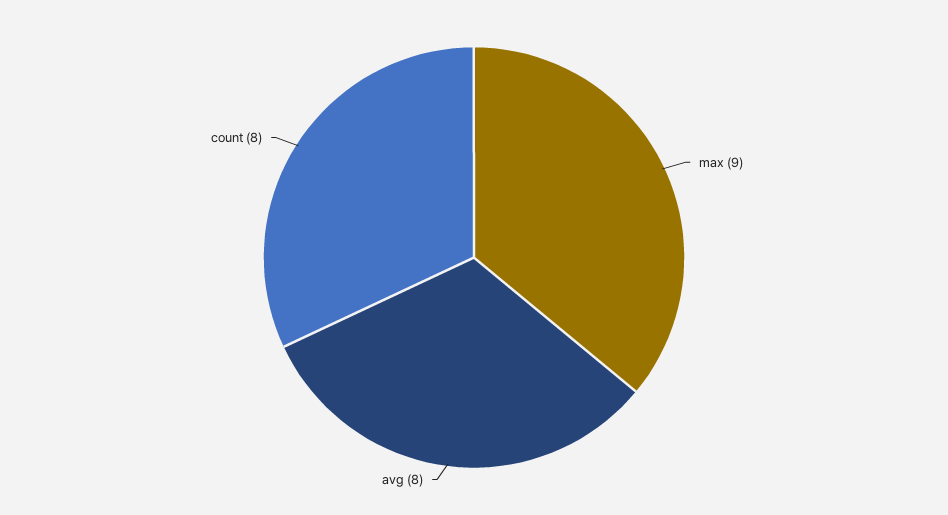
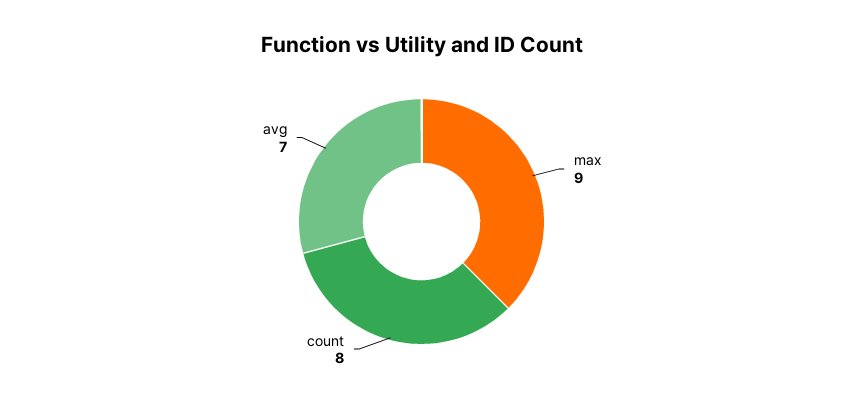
avg: 8 -> 7

